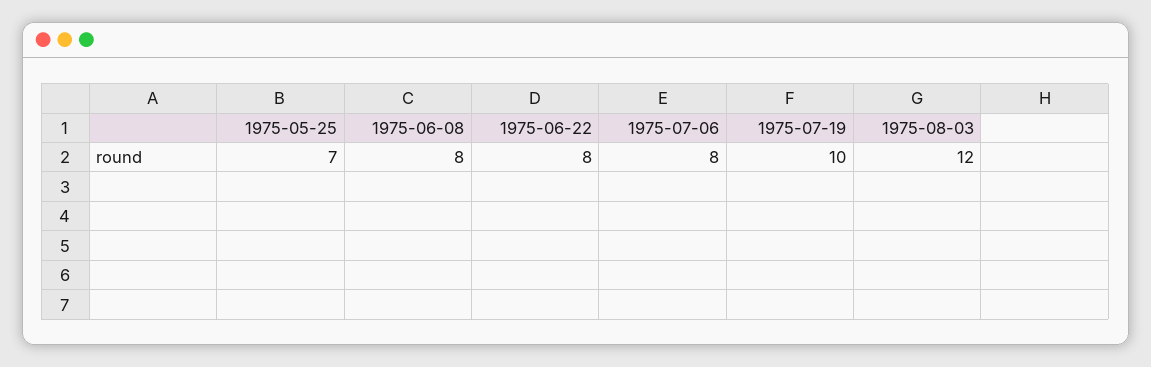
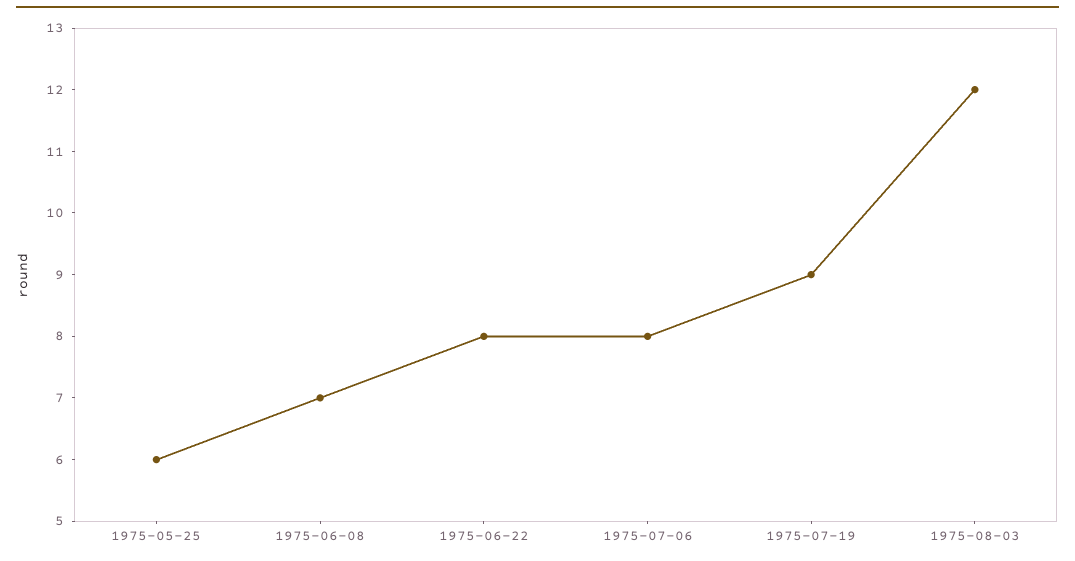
1975-05-25: 7 -> 6
1975-06-08: 8 -> 7
1975-07-19: 10 -> 9

